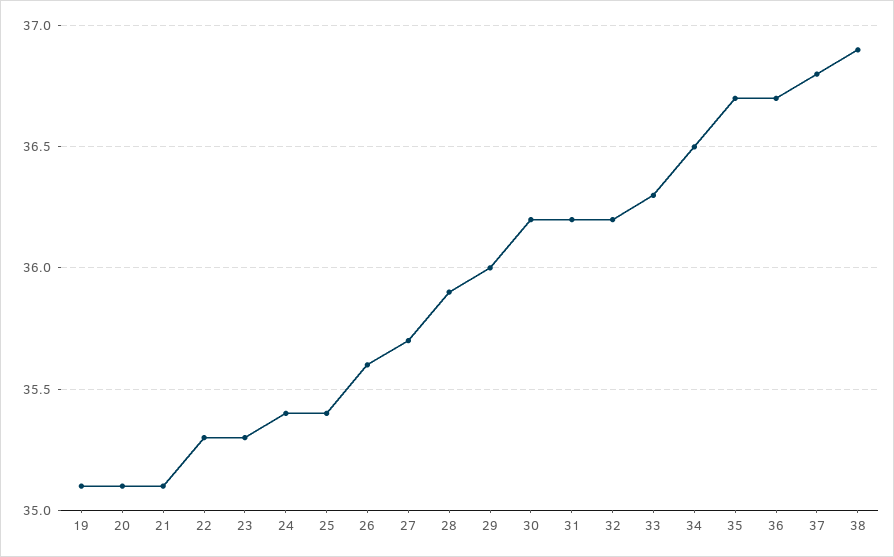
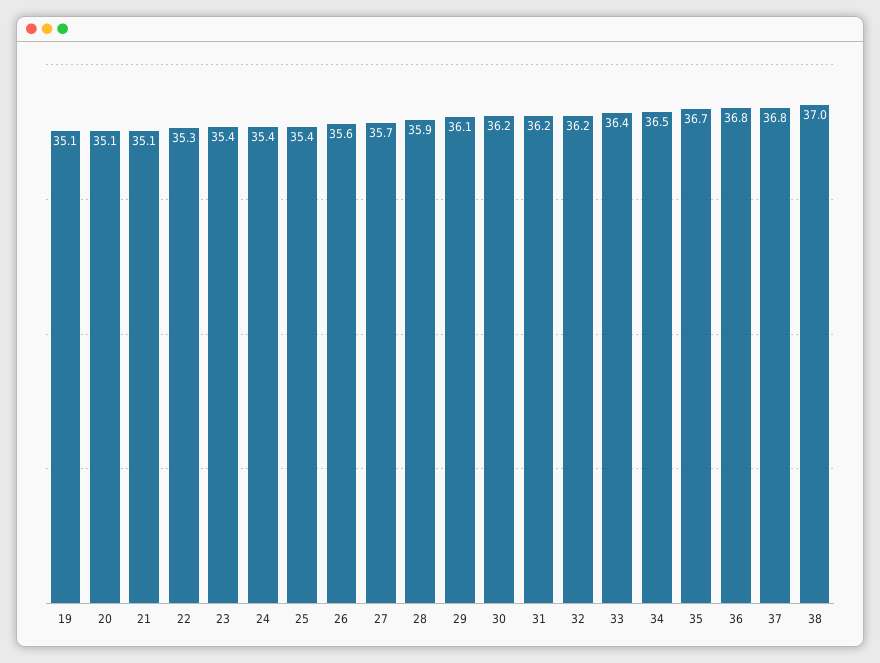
23: 35.3 -> 35.4
29: 36 -> 36.1
33: 36.3 -> 36.4
36: 36.7 -> 36.8
38: 36.9 -> 37

